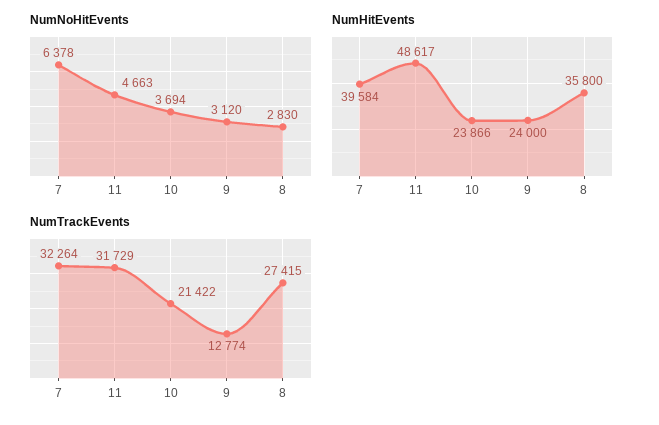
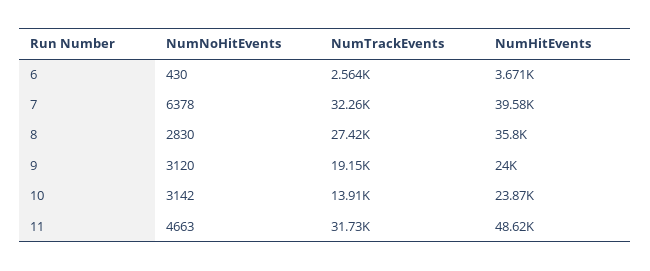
NumNoHitEvents, 10: 3694 -> 3142
NumTrackEvents, 10: 21422 -> 13910
NumTrackEvents, 9: 12774 -> 19150
NumNoHitEvents, 6: none -> 430
NumTrackEvents, 6: none -> 2564
NumHitEvents, 6: none -> 3671

